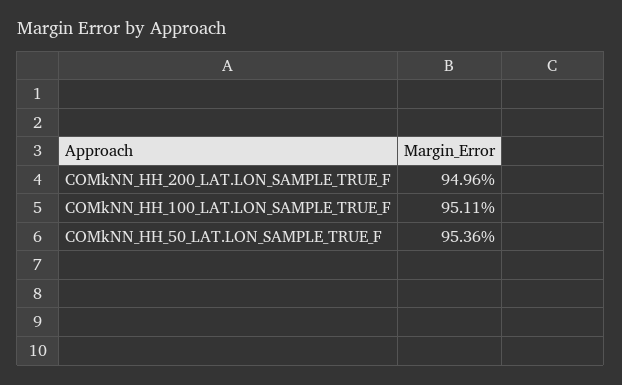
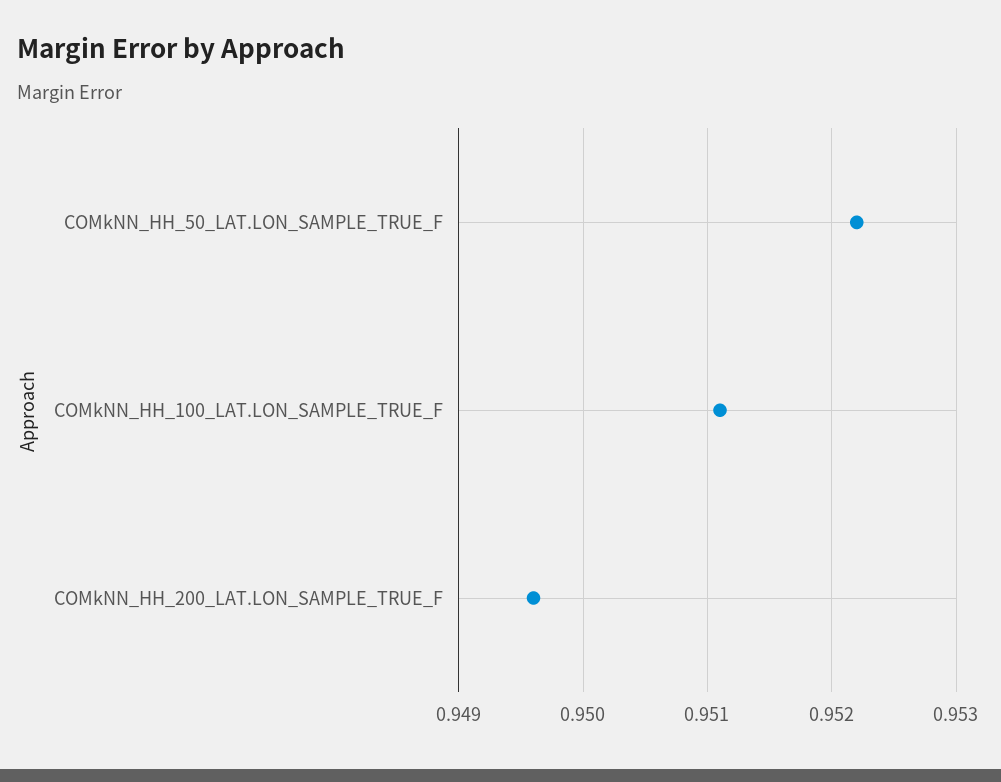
COMkNN_HH_50_LAT.LON_SAMPLE_TRUE_F: 0.9536 -> 0.9522

